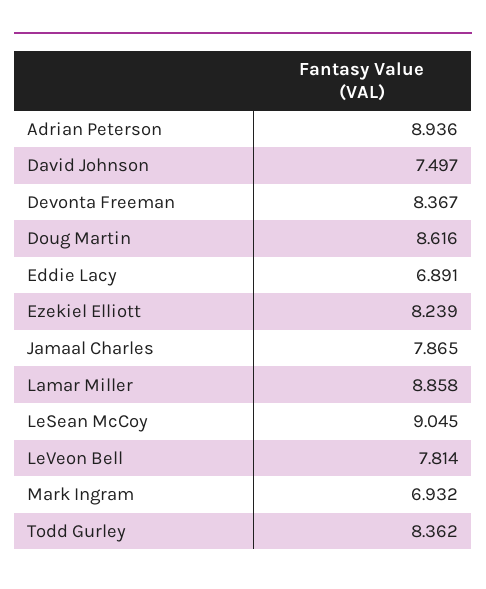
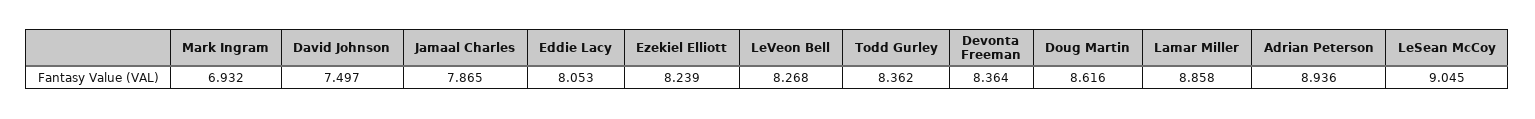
Devonta Freeman: 8.367 -> 8.364
Eddie Lacy: 6.891 -> 8.053
LeVeon Bell: 7.814 -> 8.268

